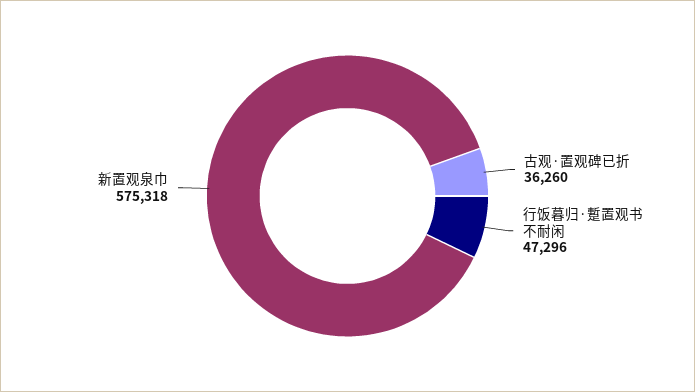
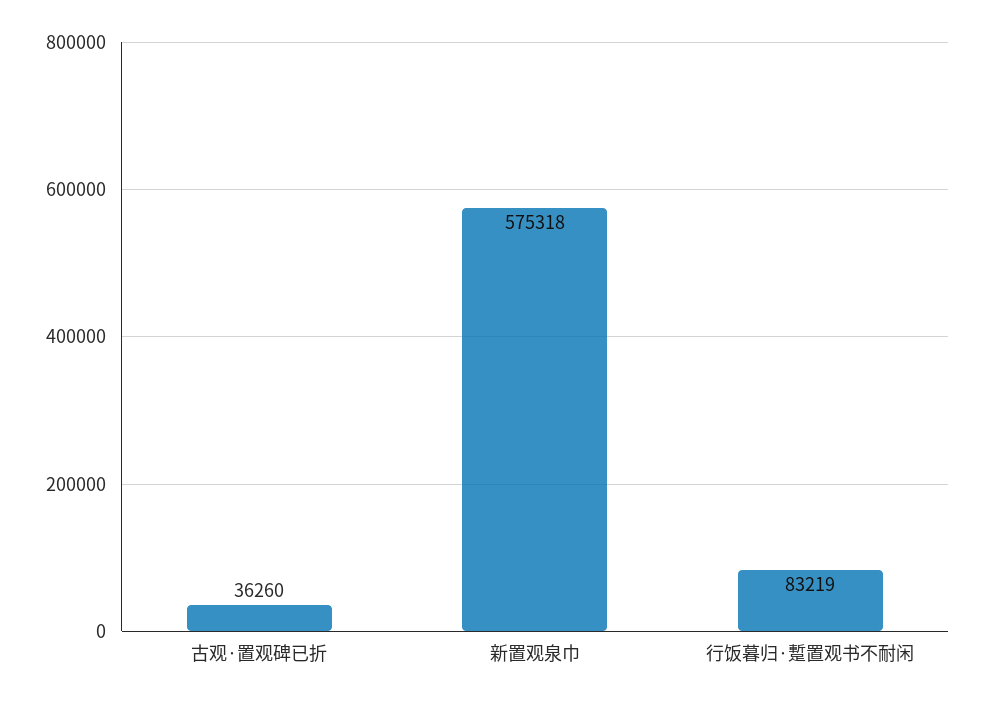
行饭暮归·蹔置观书不耐闲: 47296 -> 83219

